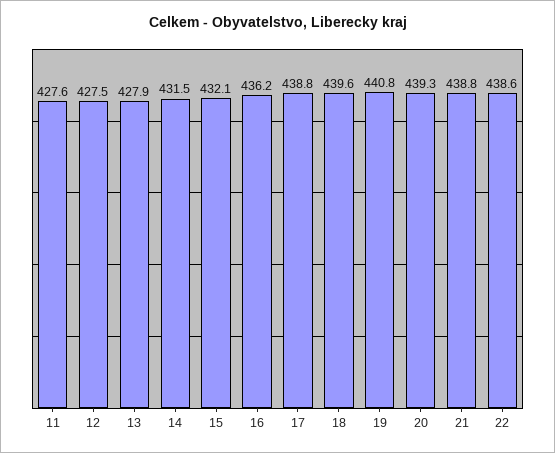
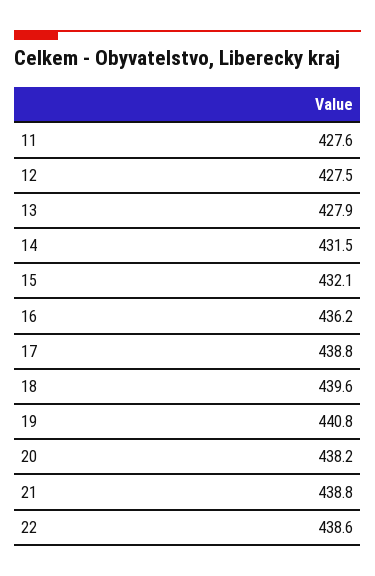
20: 439.3 -> 438.2

